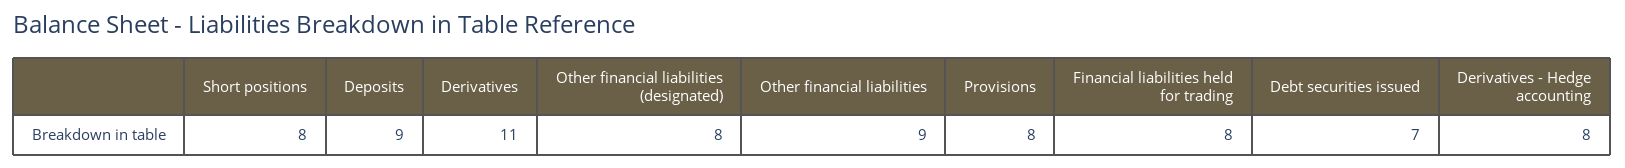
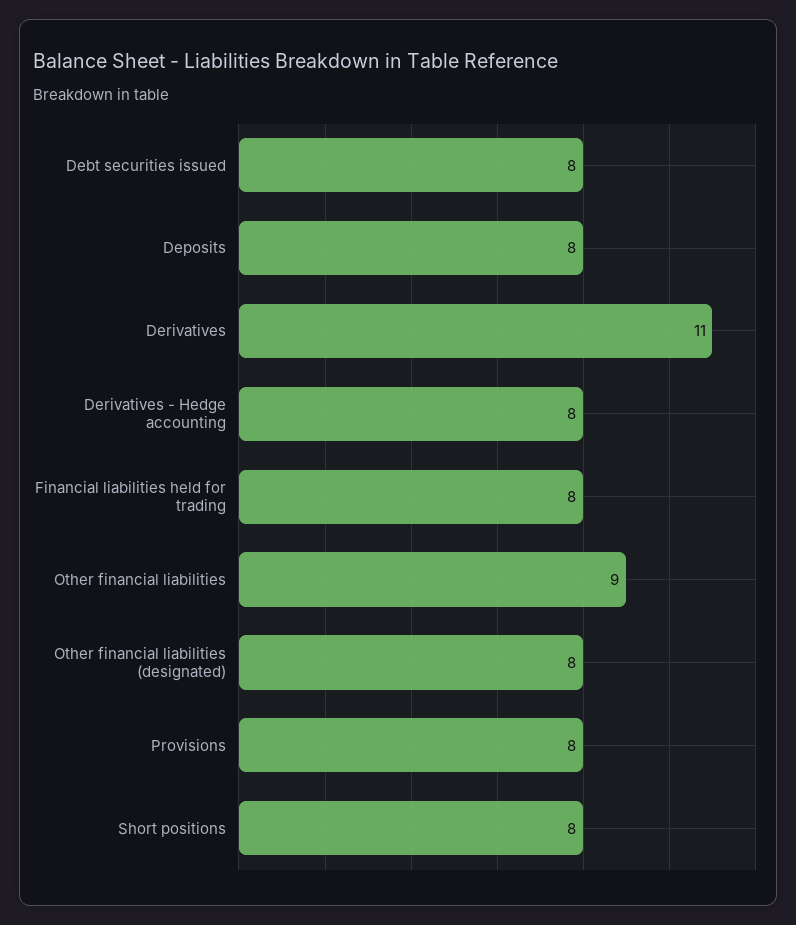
Deposits: 9 -> 8
Debt securities issued: 7 -> 8

